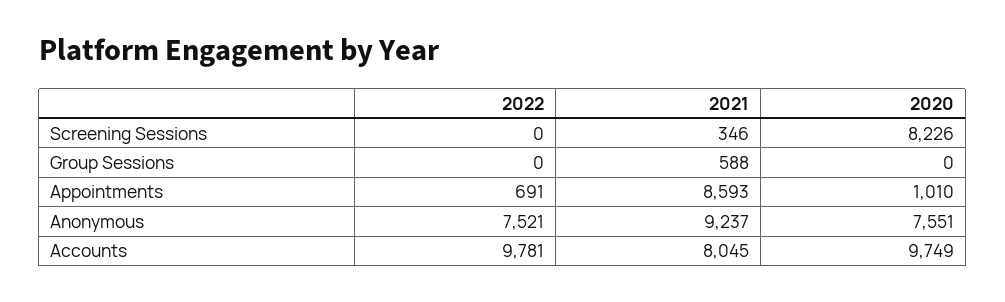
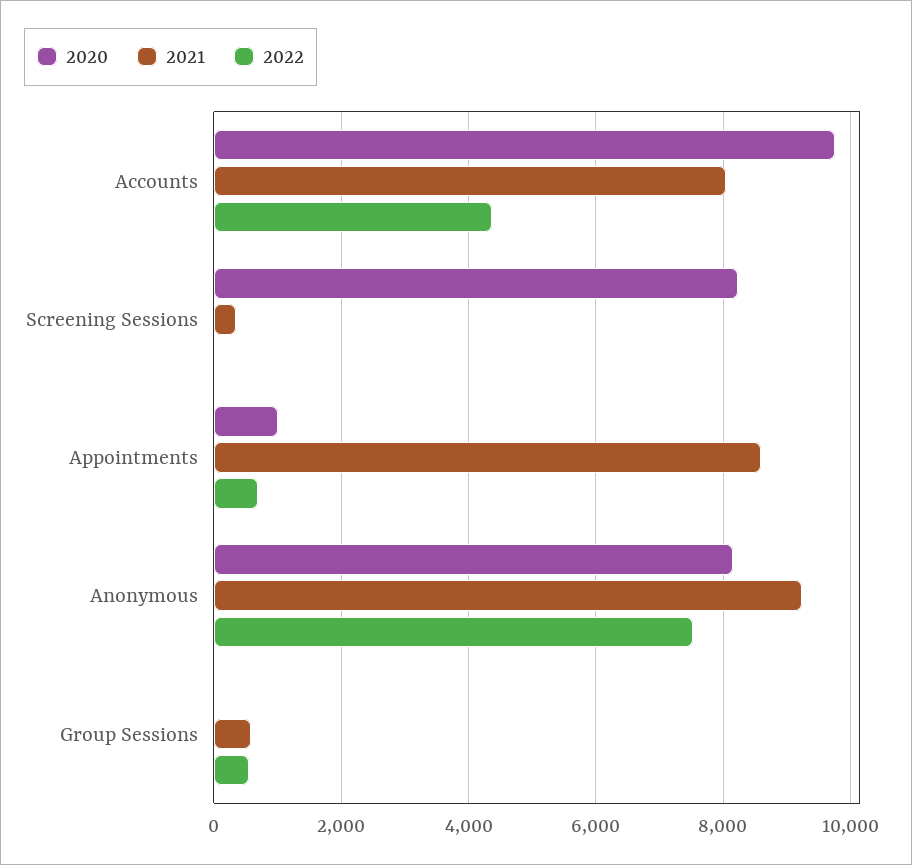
2022, Group Sessions: 0 -> 600
2020, Anonymous: 7551 -> 8200
2022, Accounts: 9781 -> 4400

